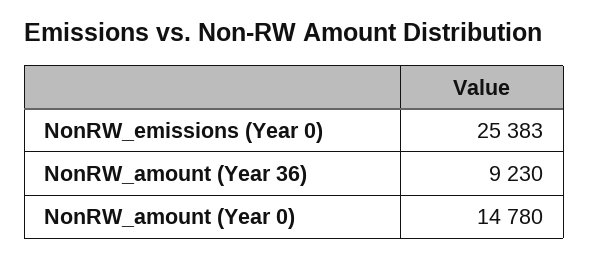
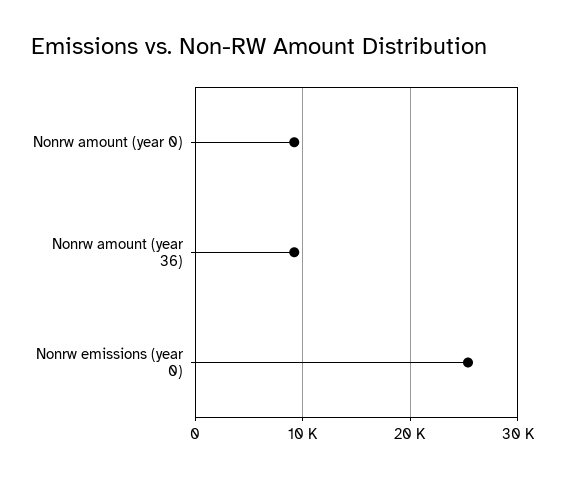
NonRW_amount (Year 0): 14780 -> 9000

